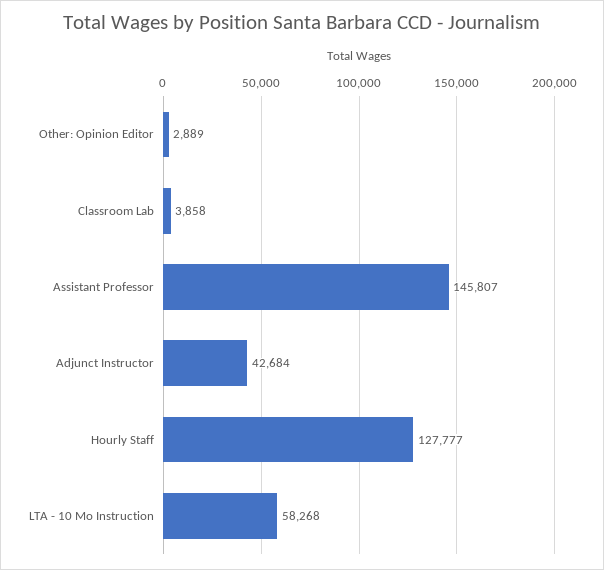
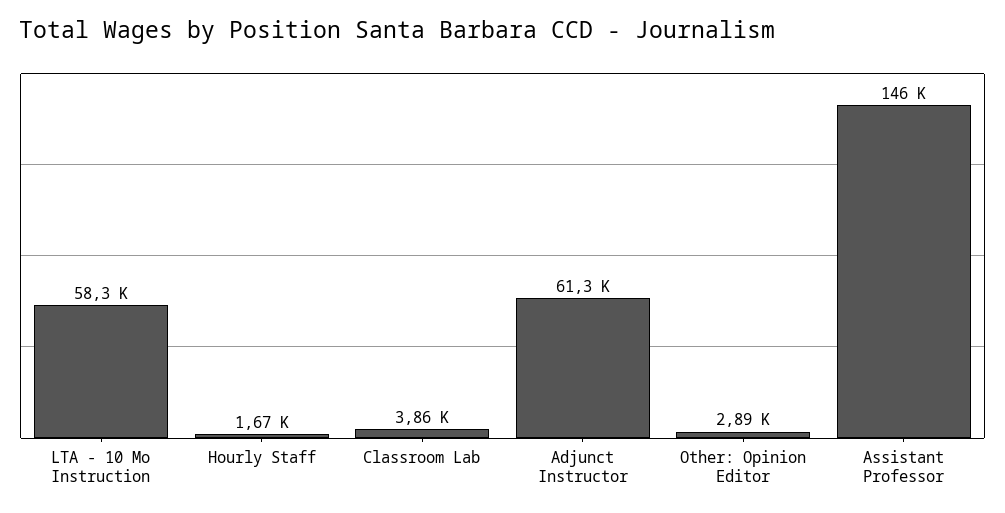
Adjunct Instructor: 42684 -> 61300
Hourly Staff: 127777 -> 1670

